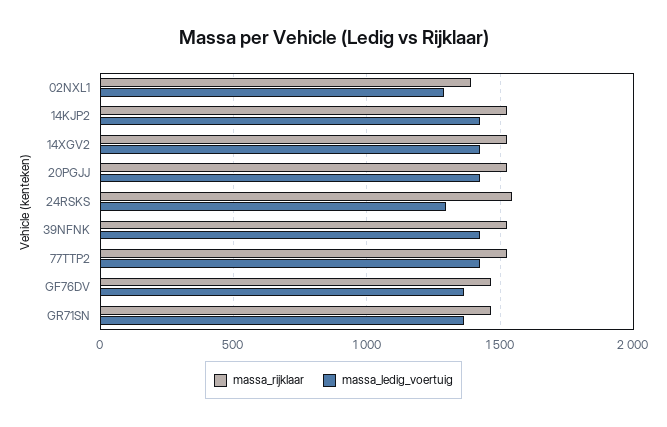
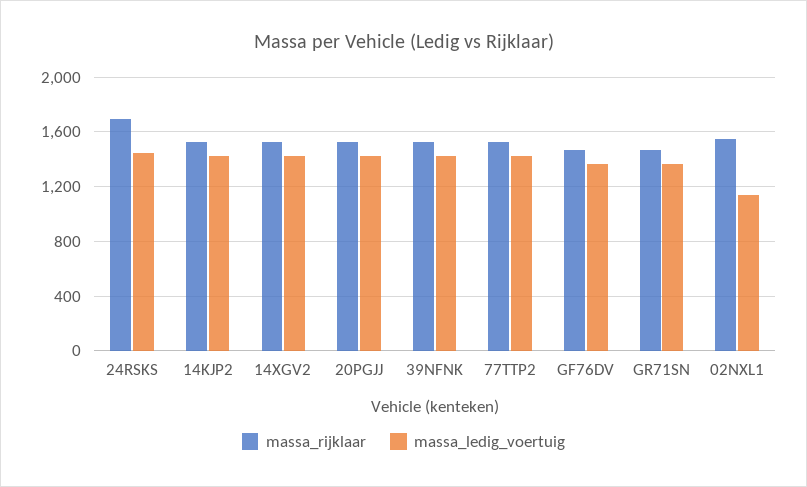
massa_rijklaar, 02NXL1: 1400 -> 1550
massa_ledig_voertuig, 02NXL1: 1300 -> 1150
massa_rijklaar, 24RSKS: 1550 -> 1700
massa_ledig_voertuig, 24RSKS: 1300 -> 1450

